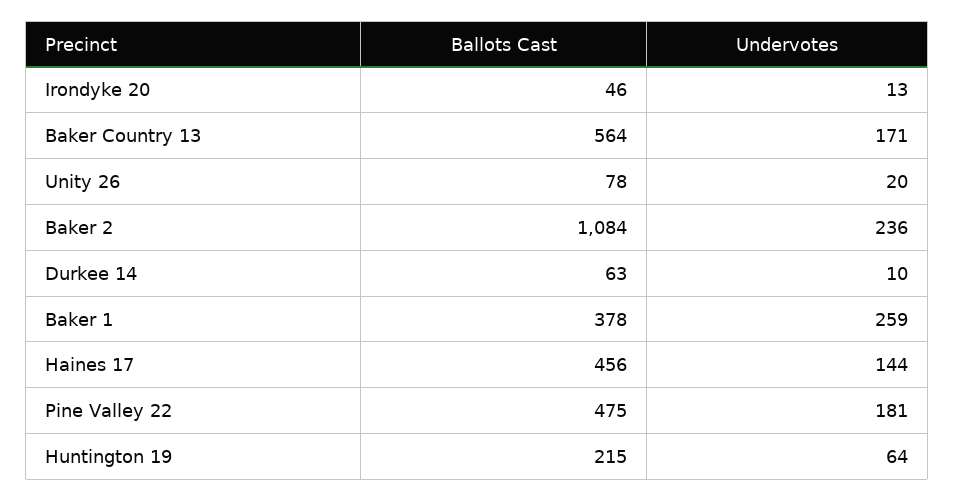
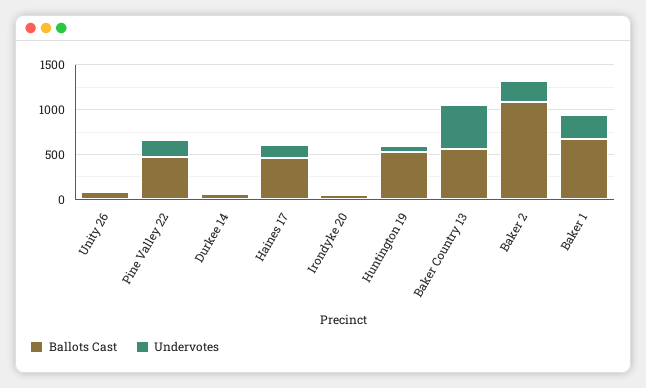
Undervotes, Baker Country 13: 171 -> 500
Ballots Cast, Baker 1: 378 -> 700
Ballots Cast, Huntington 19: 215 -> 500

